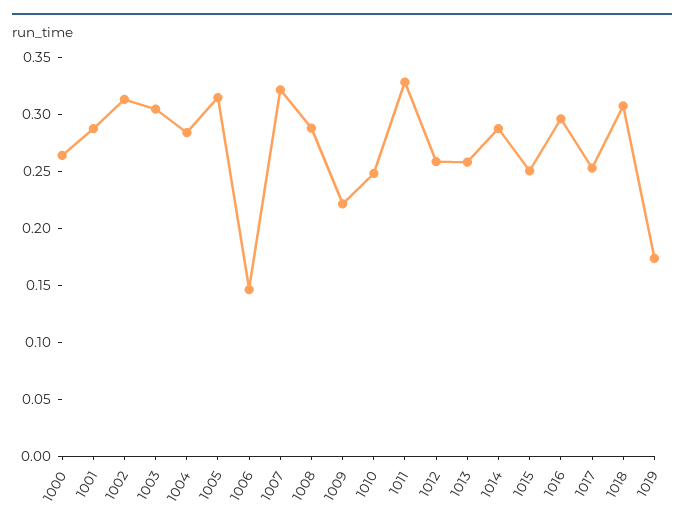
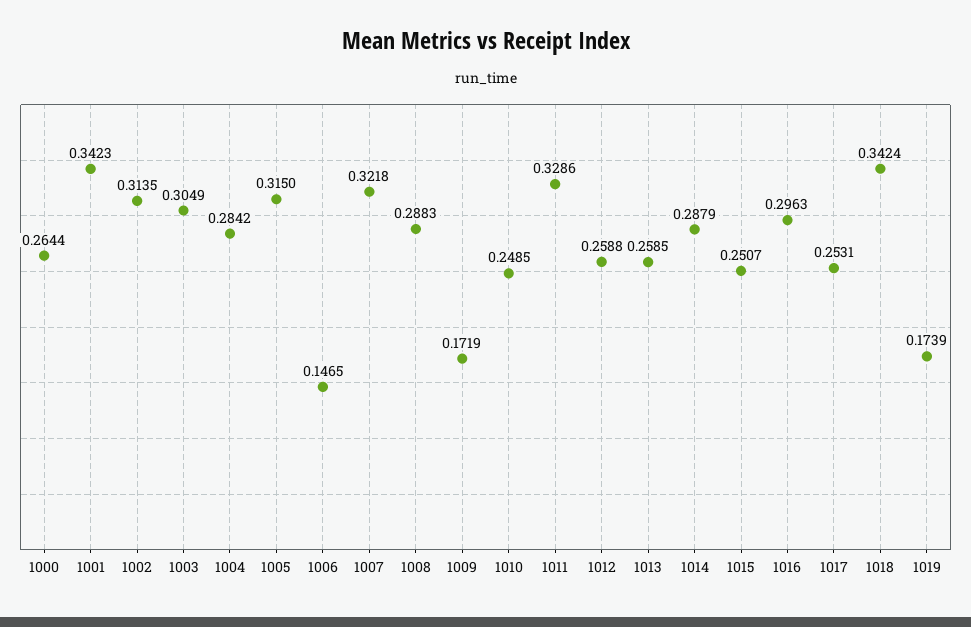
1001: 0.29 -> 0.3423
1009: 0.22 -> 0.1719
1018: 0.31 -> 0.3424

